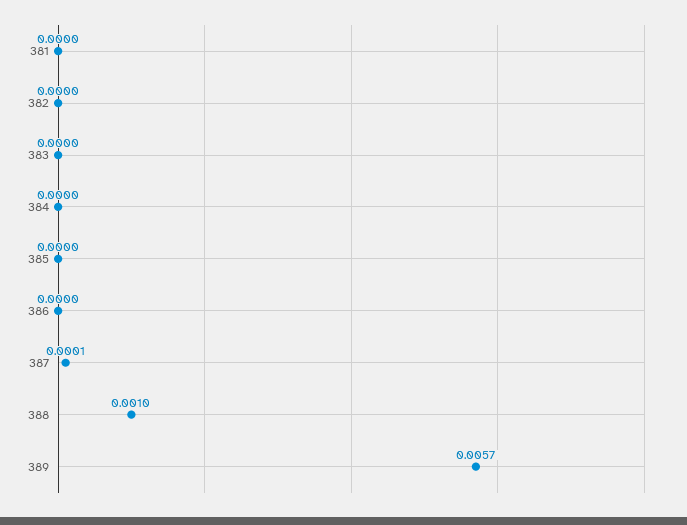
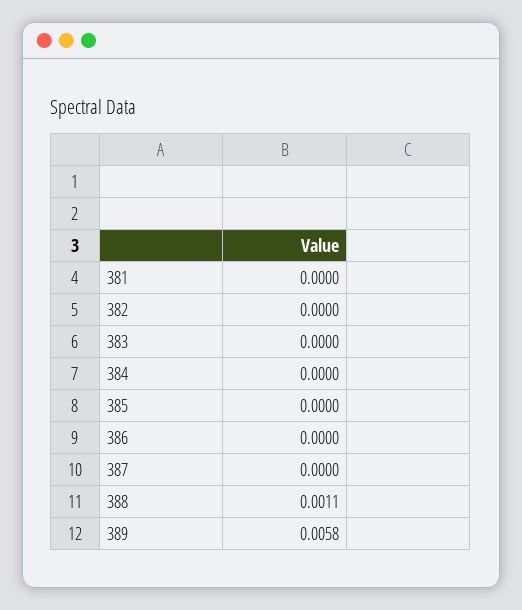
387: 0.0001 -> 0
388: 0.001 -> 0.0011
389: 0.0057 -> 0.0058

